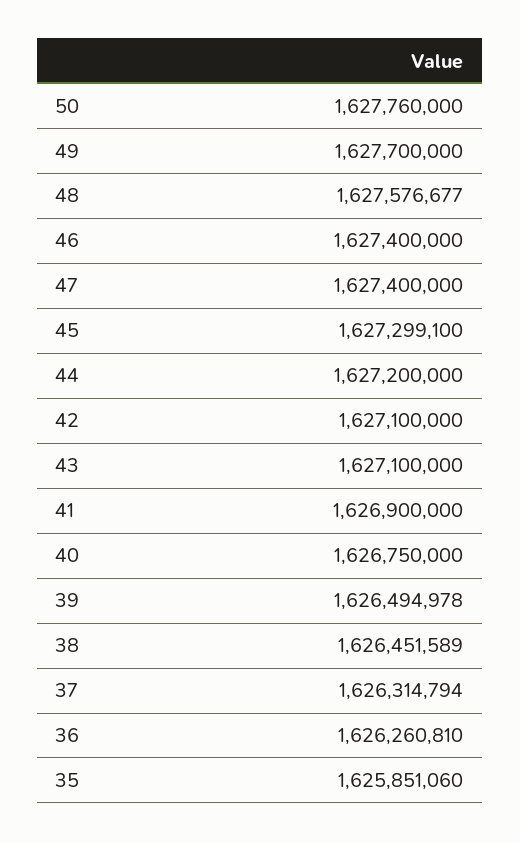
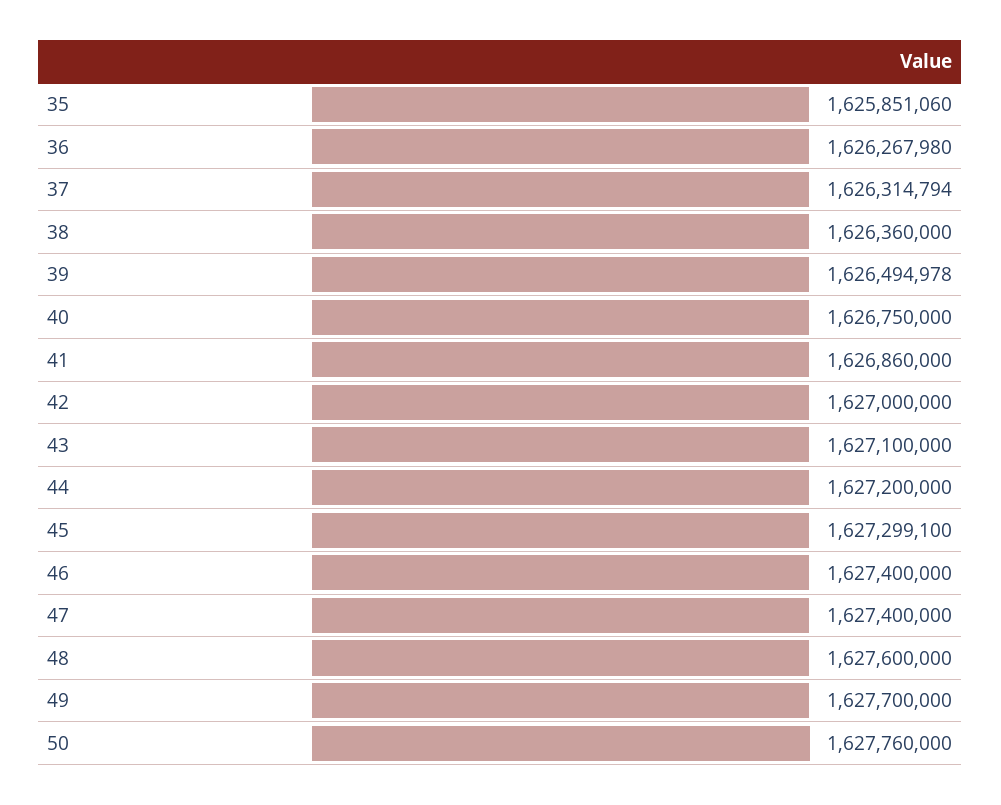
48: 1627576677 -> 1627600000
42: 1627100000 -> 1627000000
41: 1626900000 -> 1626860000
38: 1626451589 -> 1626360000
36: 1626260810 -> 1626267980

